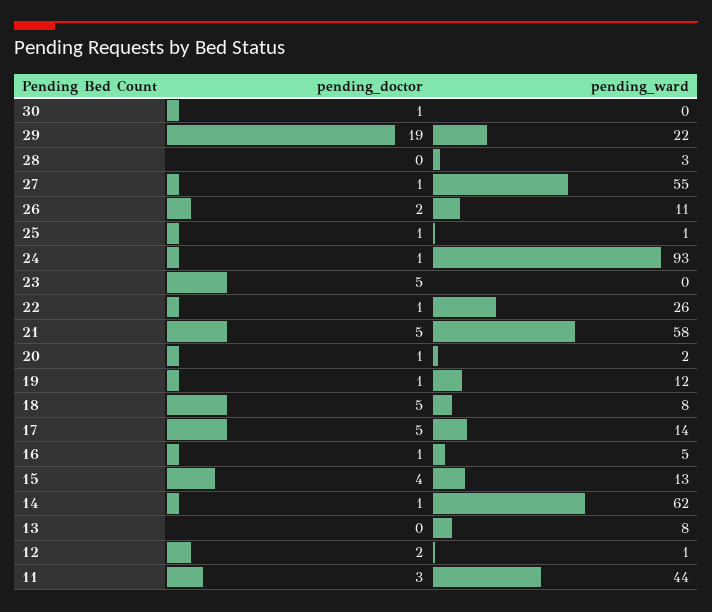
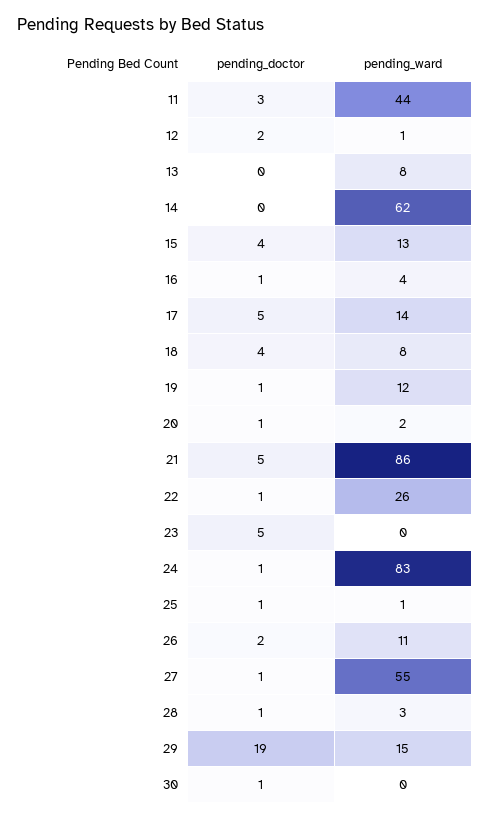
pending_ward, 29: 22 -> 15
pending_doctor, 28: 0 -> 1
pending_ward, 24: 93 -> 83
pending_ward, 21: 58 -> 86
pending_doctor, 18: 5 -> 4
pending_ward, 16: 5 -> 4
pending_doctor, 14: 1 -> 0

